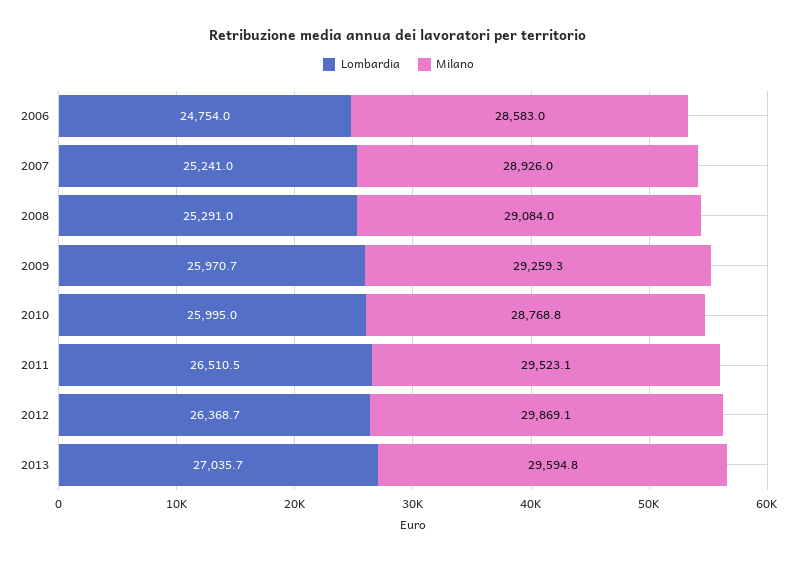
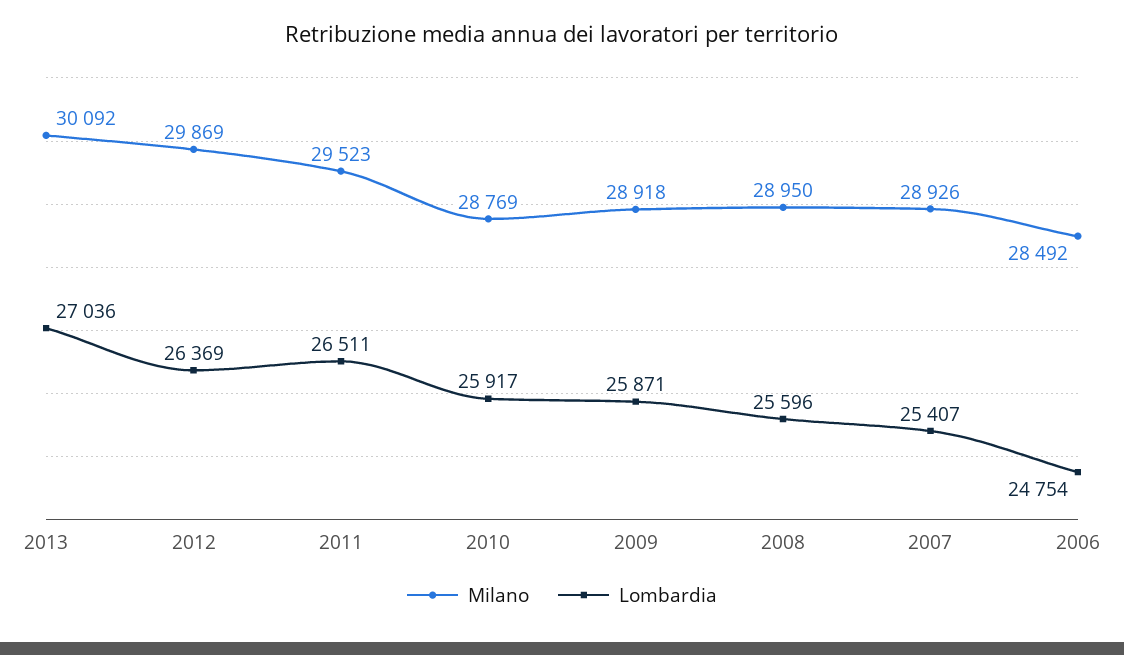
Milano, 2006: 28583 -> 28492
Lombardia, 2007: 25241 -> 25407
Lombardia, 2008: 25291 -> 25596
Milano, 2008: 29084 -> 28950
Lombardia, 2009: 25970.7 -> 25871
Milano, 2009: 29259.3 -> 28918
Lombardia, 2010: 25995 -> 25917
Milano, 2013: 29594.8 -> 30092

